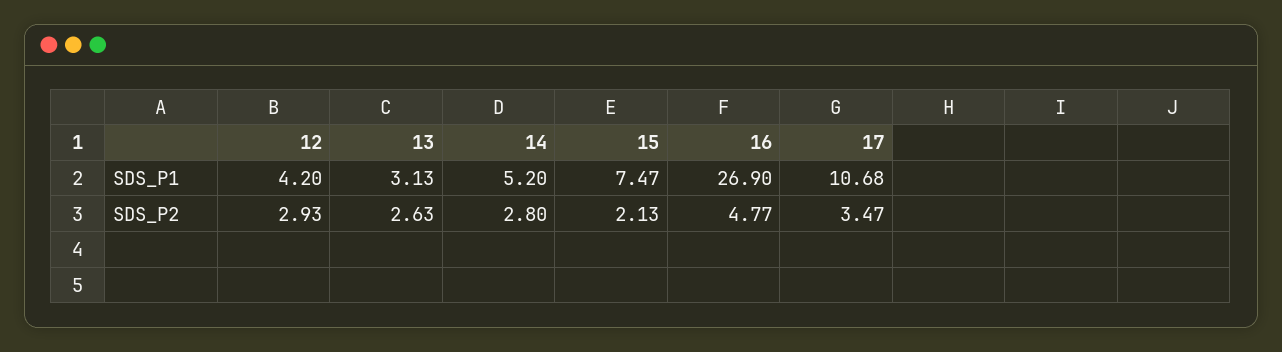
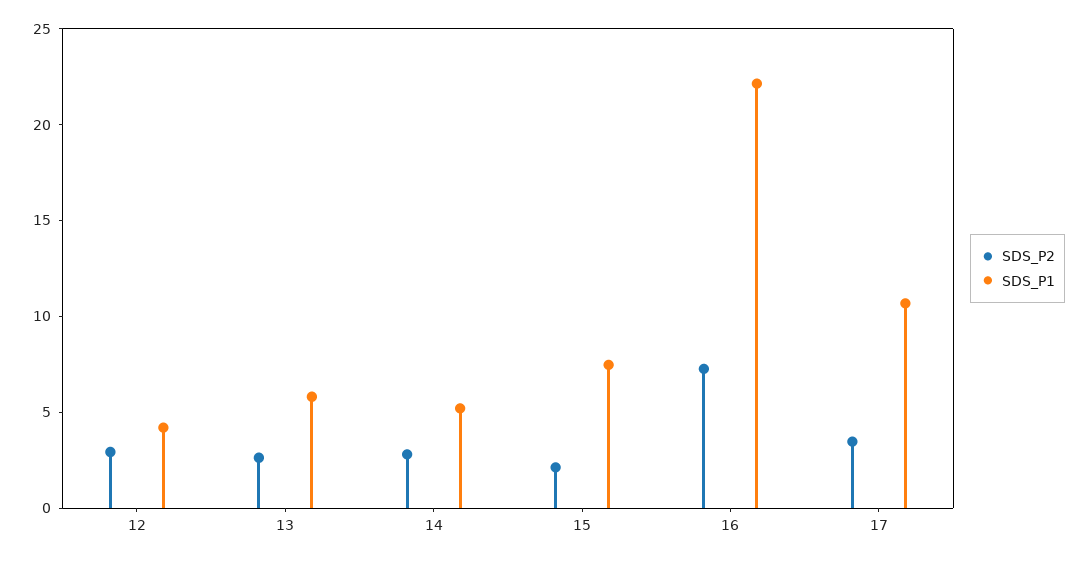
SDS_P1, 13: 3.13 -> 6
SDS_P1, 16: 26.9 -> 22
SDS_P2, 16: 4.77 -> 7

